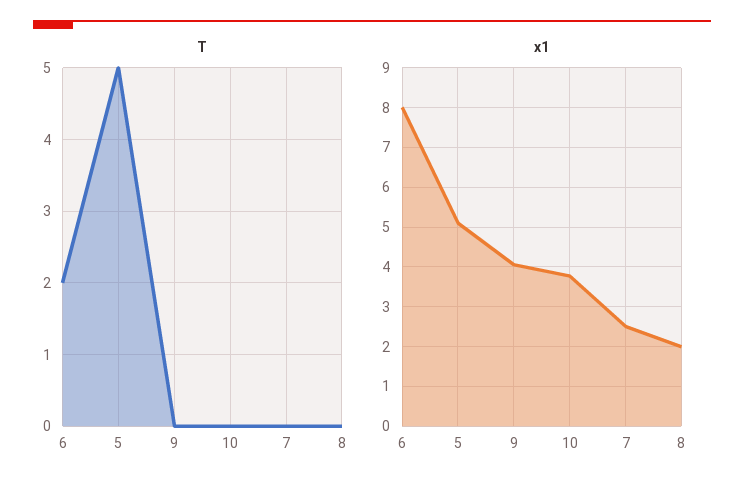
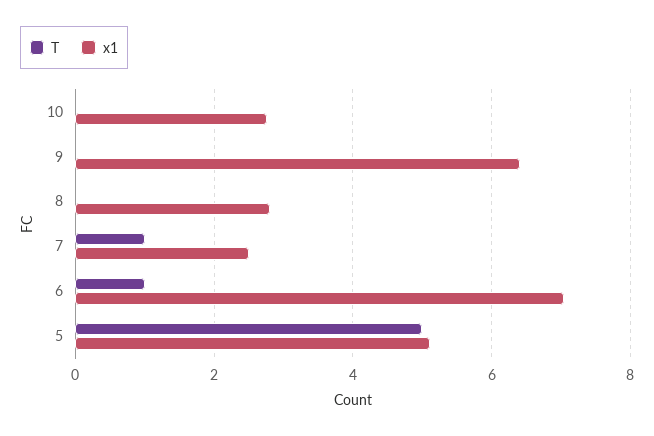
T, 6: 2 -> 1
T, 7: 0 -> 1
x1, 6: 8 -> 7
x1, 9: 4 -> 6.4
x1, 10: 3.8 -> 2.8
x1, 8: 2 -> 2.8

